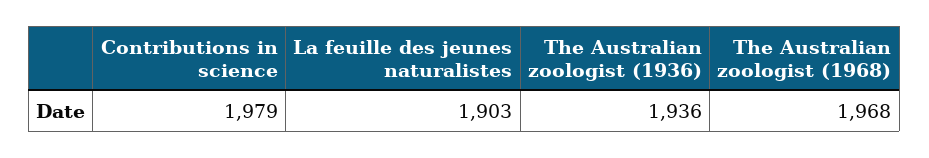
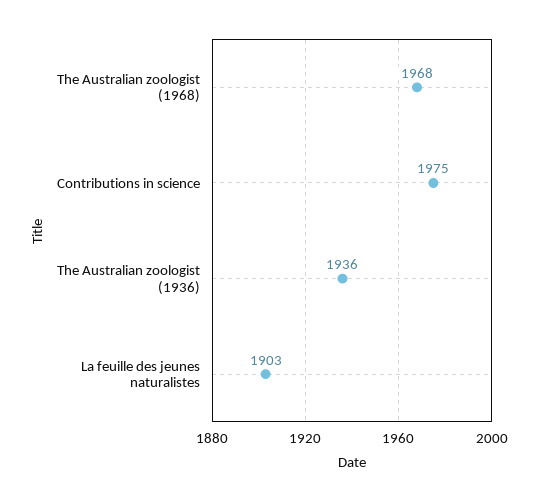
Contributions in science: 1979 -> 1975

